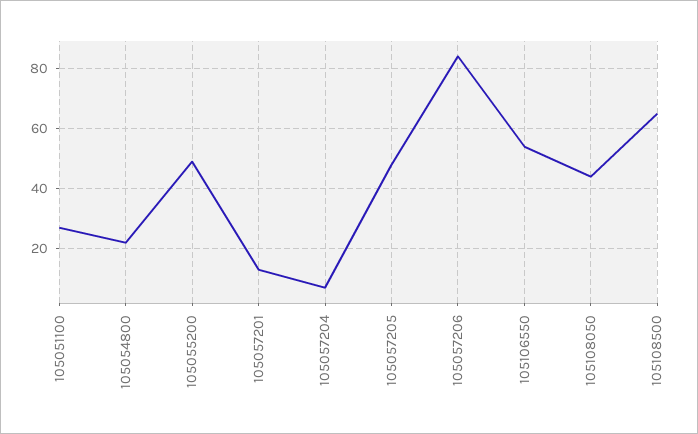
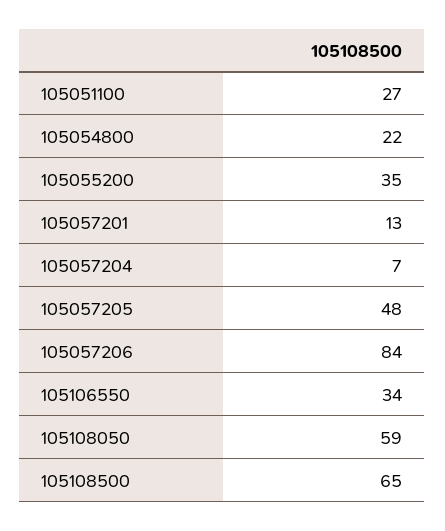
105055200: 50 -> 35
105106550: 55 -> 34
105108050: 45 -> 59

